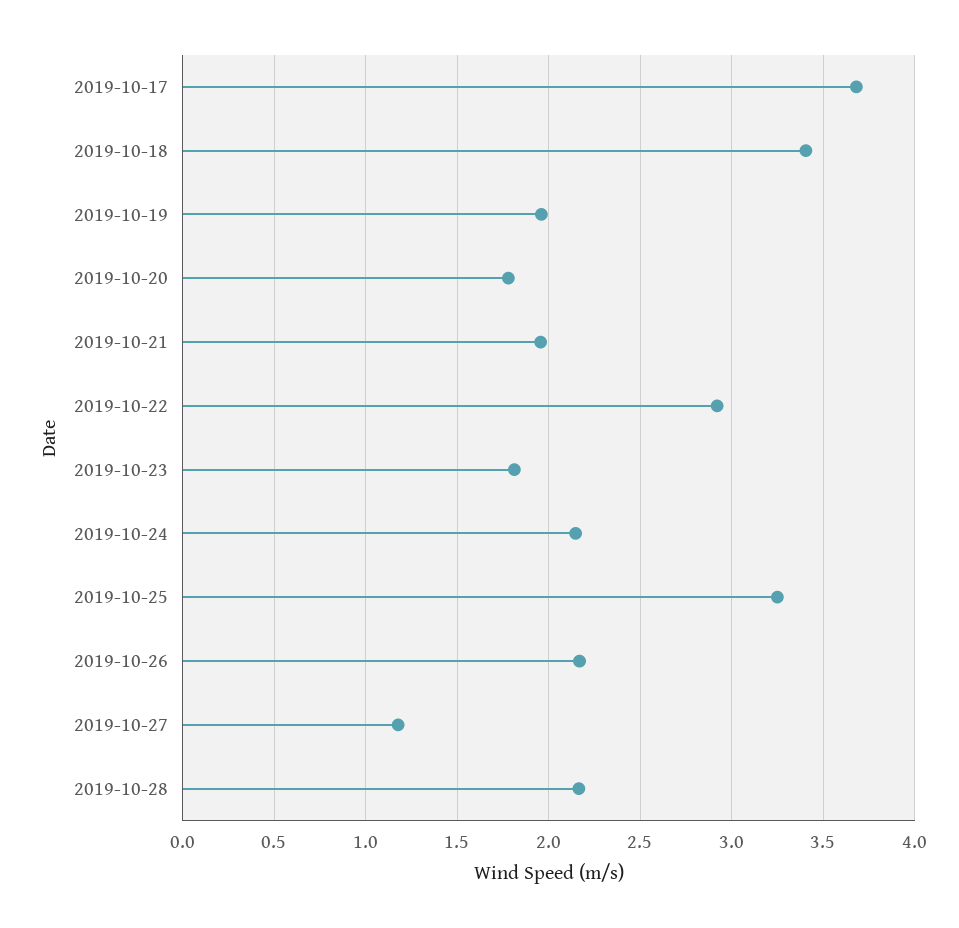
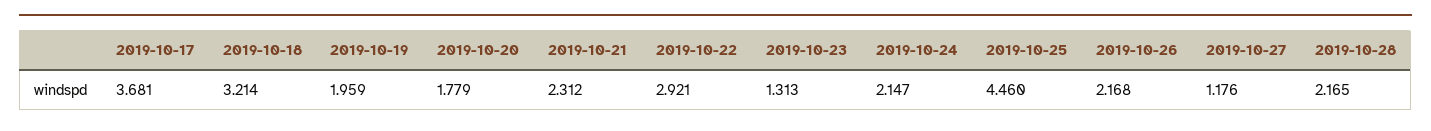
2019-10-18: 3.4 -> 3.214
2019-10-21: 1.95 -> 2.312
2019-10-23: 1.8 -> 1.313
2019-10-25: 3.25 -> 4.46

